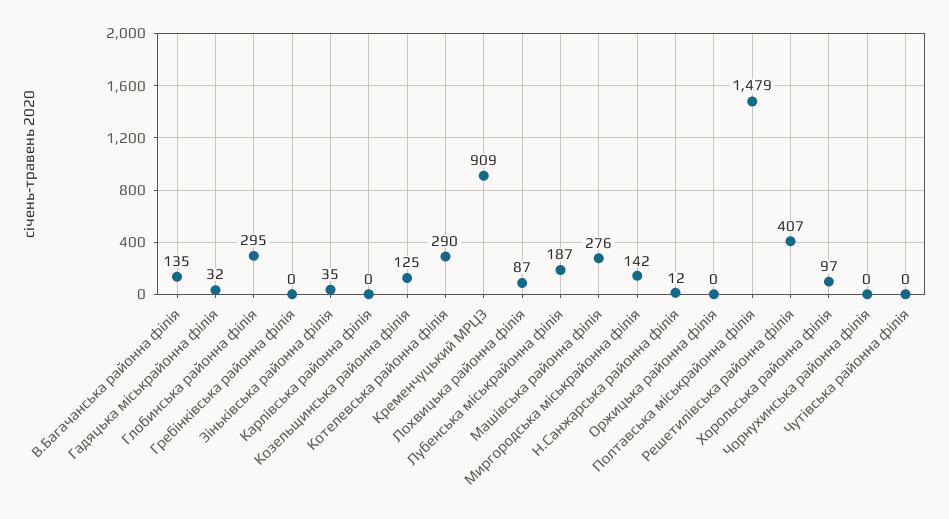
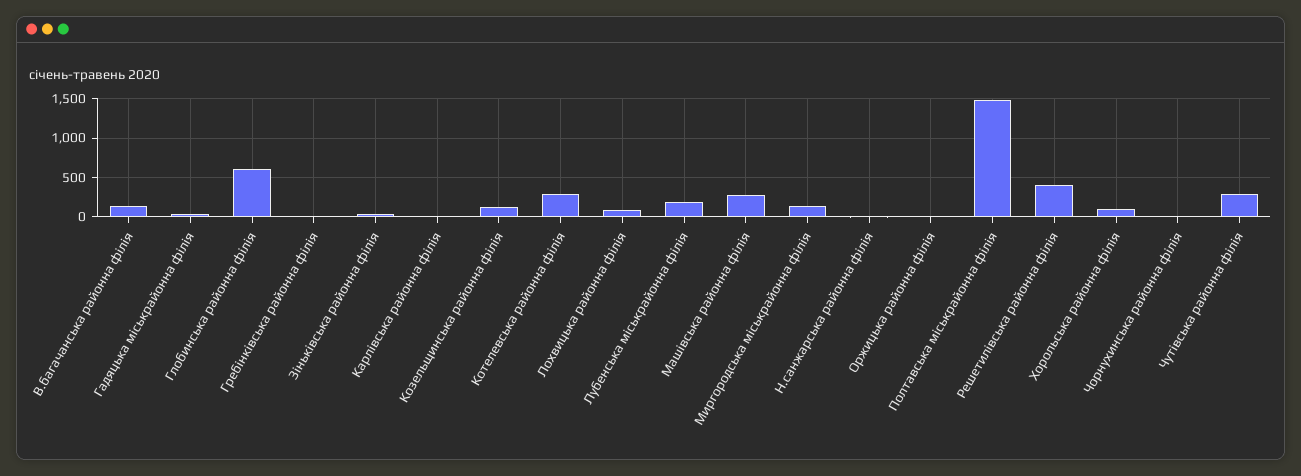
Глобинська районна філія: 295 -> 600
Кременчуцький МРЦЗ: 909 -> none
Чутівська районна філія: 0 -> 300

